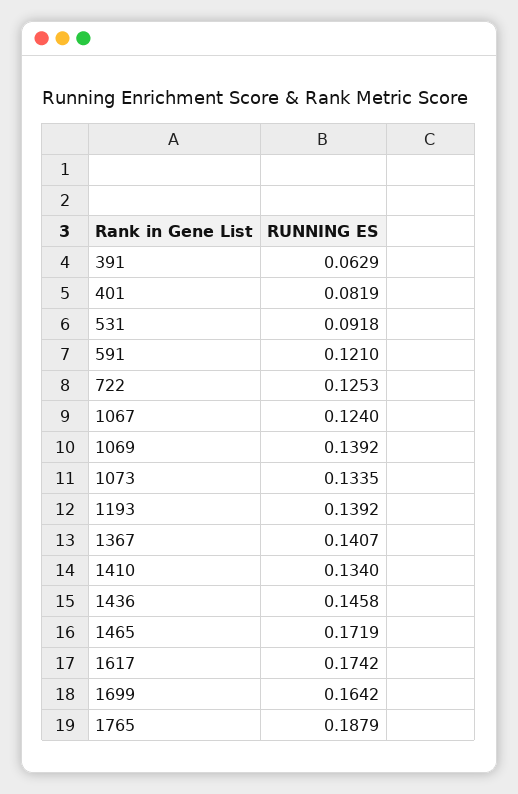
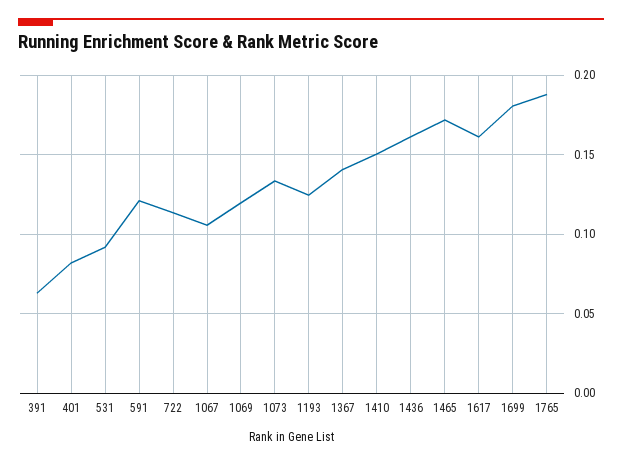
722: 0.1253 -> 0.115
1067: 0.124 -> 0.105
1069: 0.1392 -> 0.12
1193: 0.1392 -> 0.125
1410: 0.134 -> 0.15
1436: 0.1458 -> 0.16
1617: 0.1742 -> 0.16
1699: 0.1642 -> 0.18

